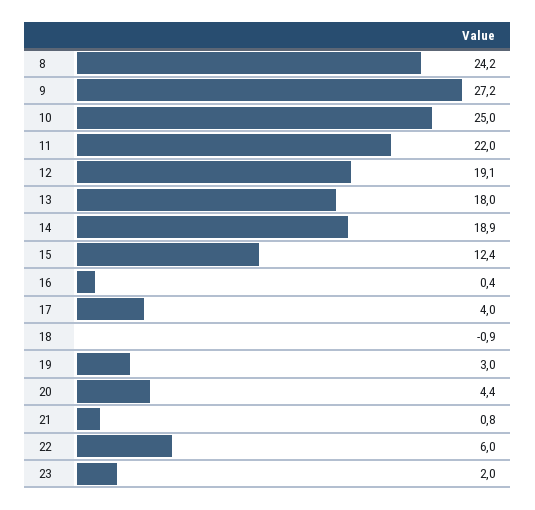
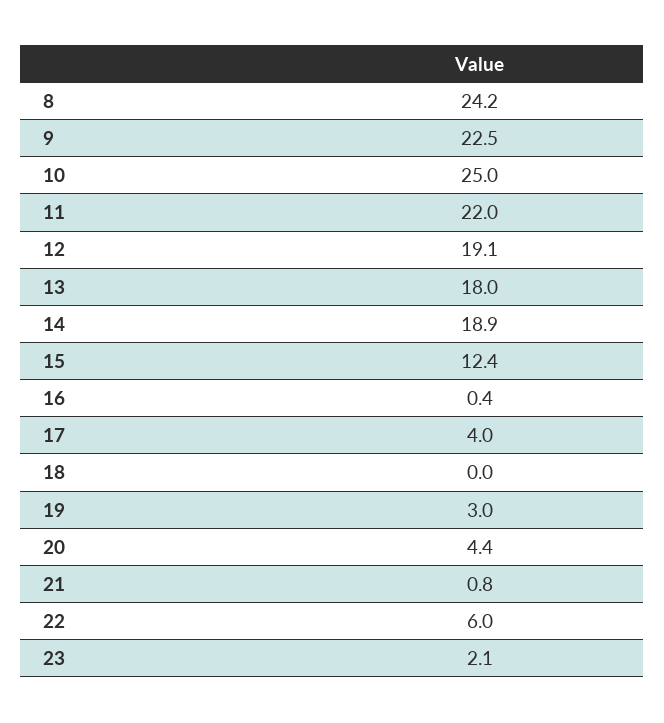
9: 27.2 -> 22.5
18: -0.9 -> 0
23: 2 -> 2.1

